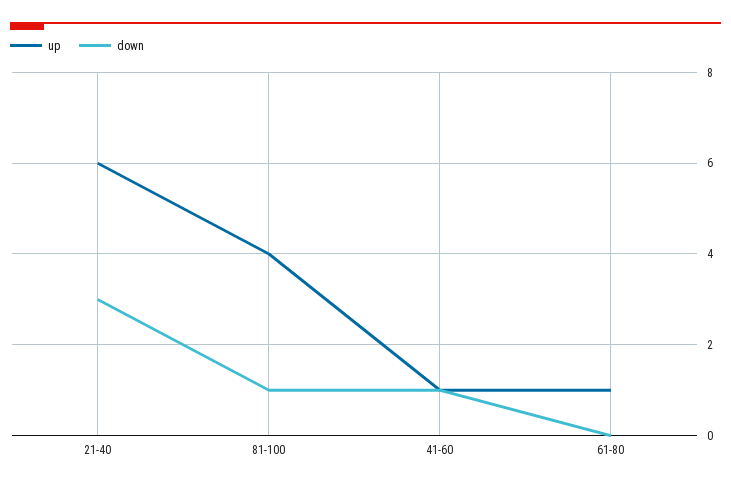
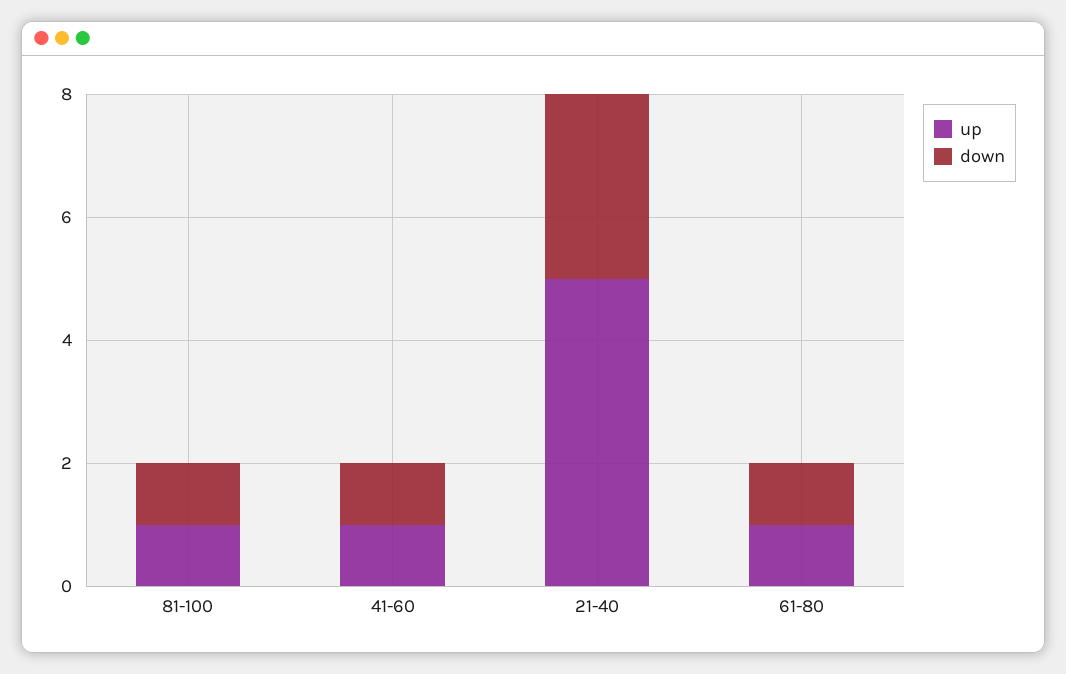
up, 21-40: 6 -> 5
up, 81-100: 4 -> 1
down, 61-80: 0 -> 1

